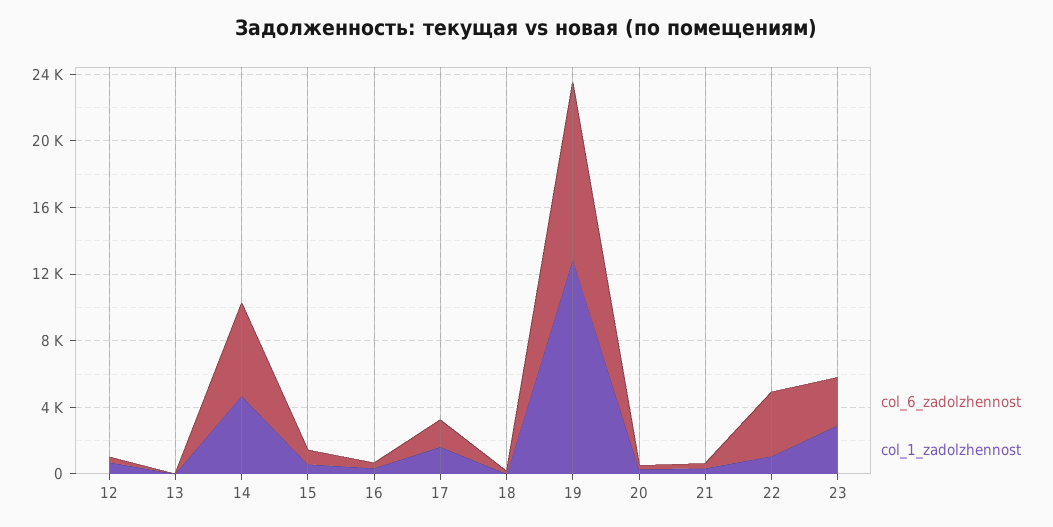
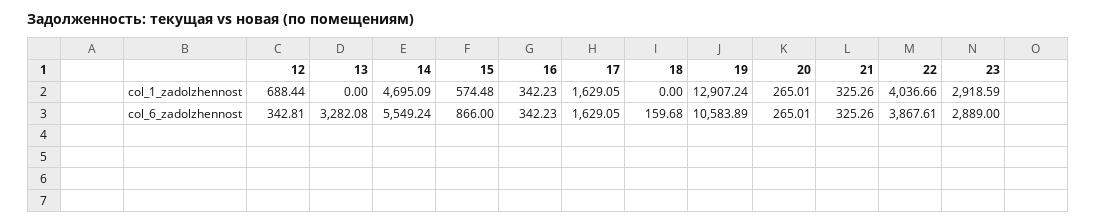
col_6_zadolzhennost, 13: 0 -> 3282.08
col_1_zadolzhennost, 22: 1000 -> 4036.66

